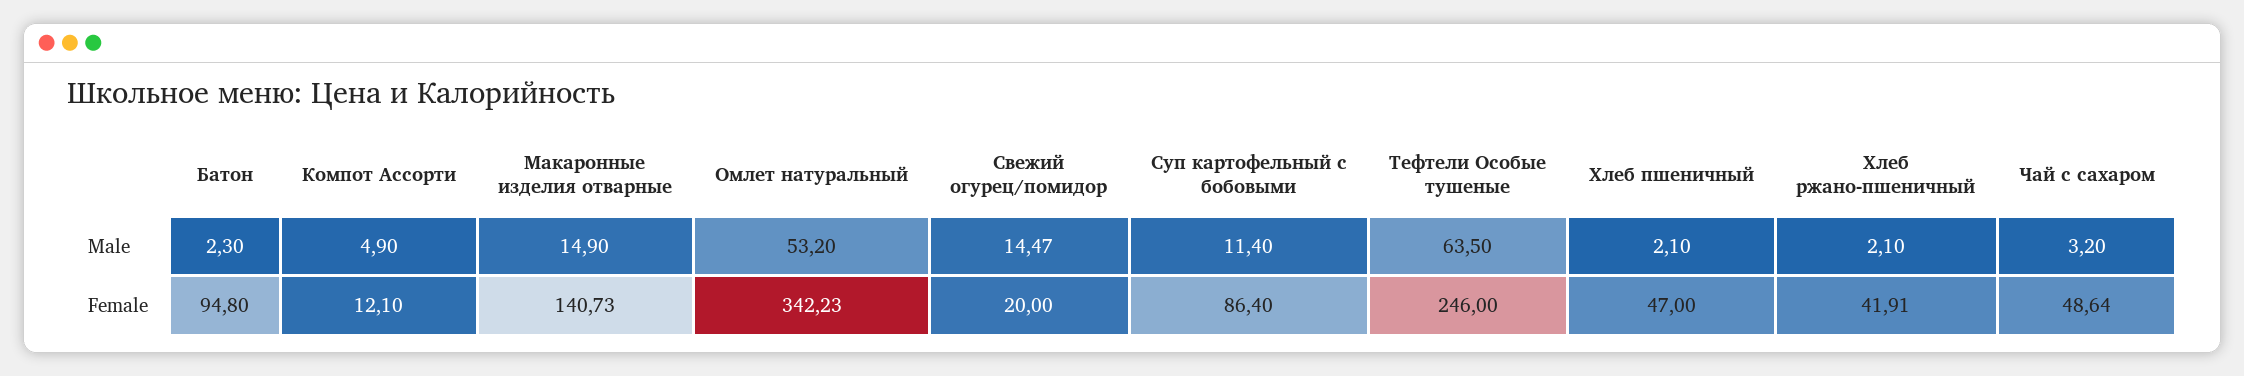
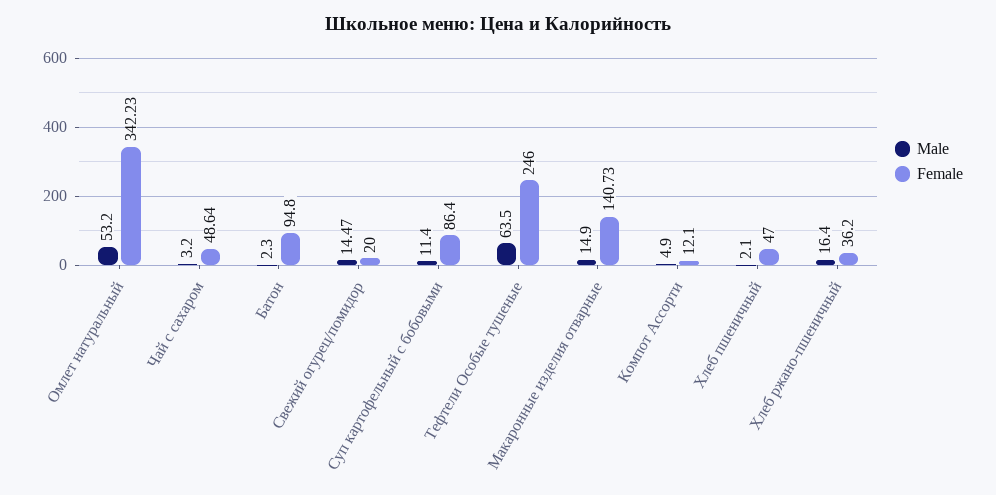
Male, Хлеб ржано-пшеничный: 2.1 -> 16.4
Female, Хлеб ржано-пшеничный: 41.91 -> 36.2

